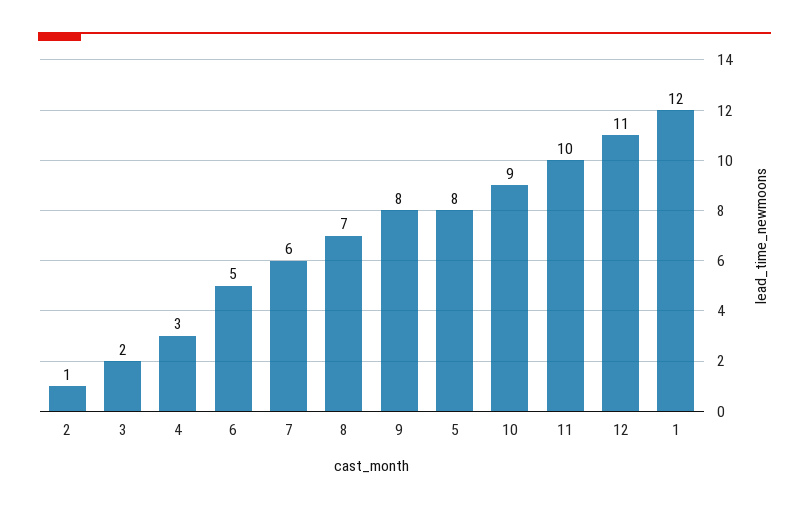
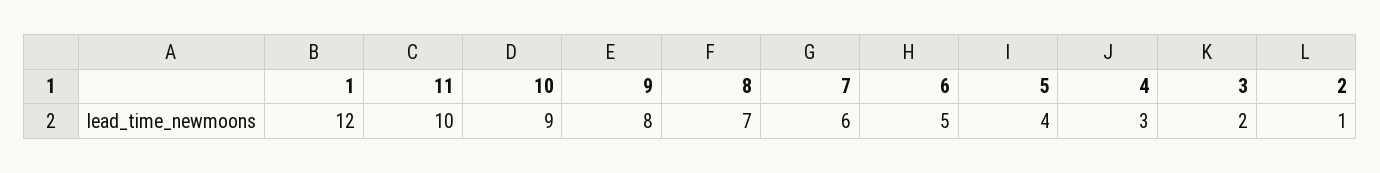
5: 8 -> 4
12: 11 -> none

